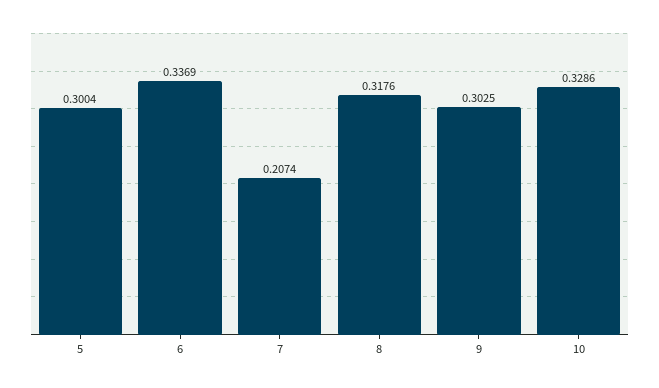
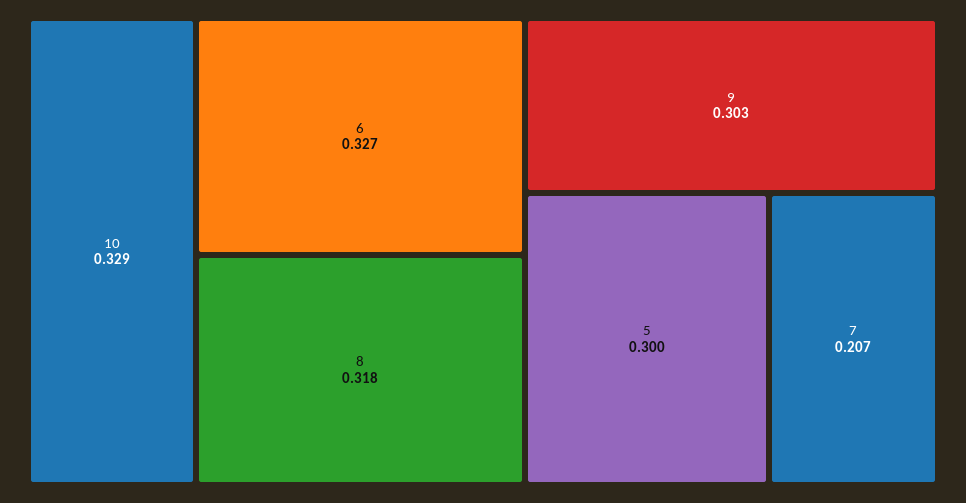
6: 0.3369 -> 0.327

